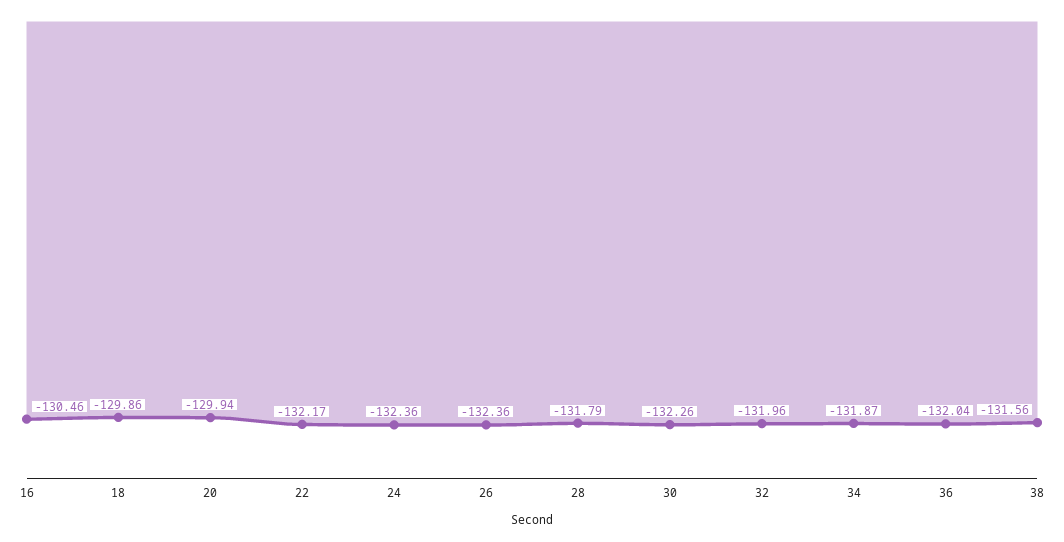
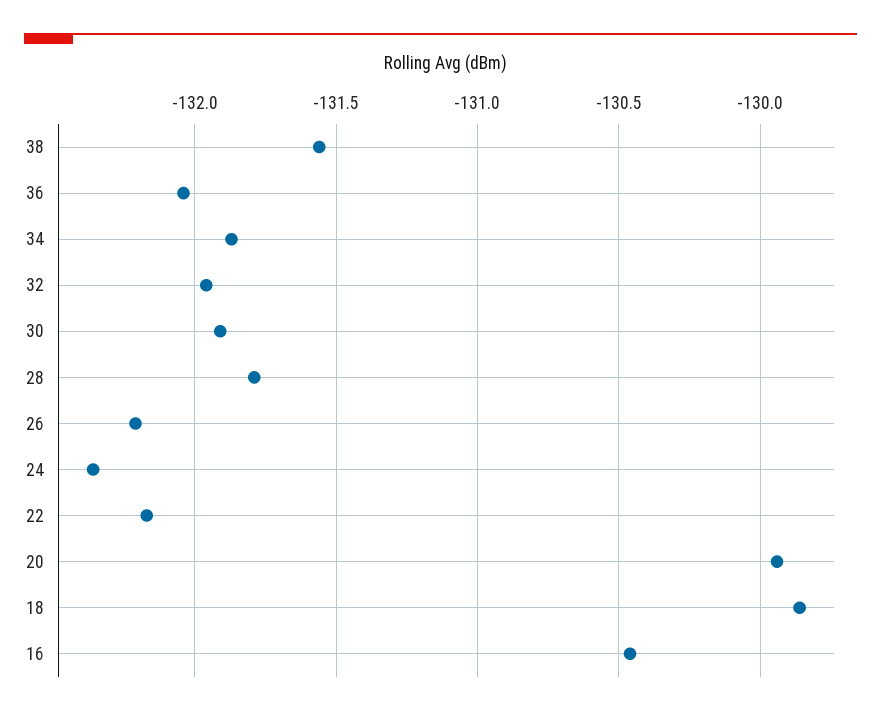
26: -132.36 -> -132.2
30: -132.26 -> -131.9

